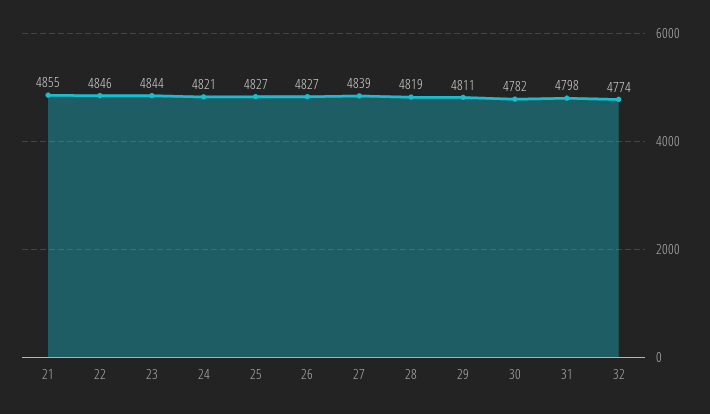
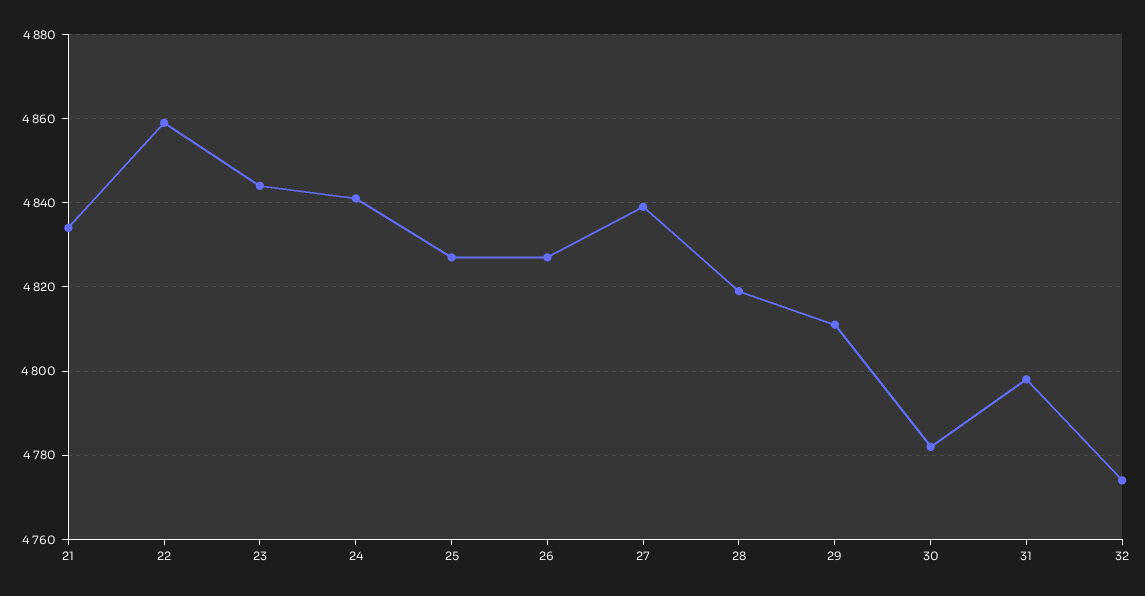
21: 4855 -> 4835
22: 4846 -> 4860
24: 4821 -> 4840

